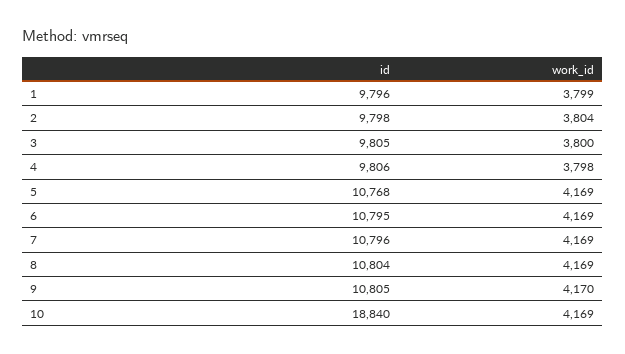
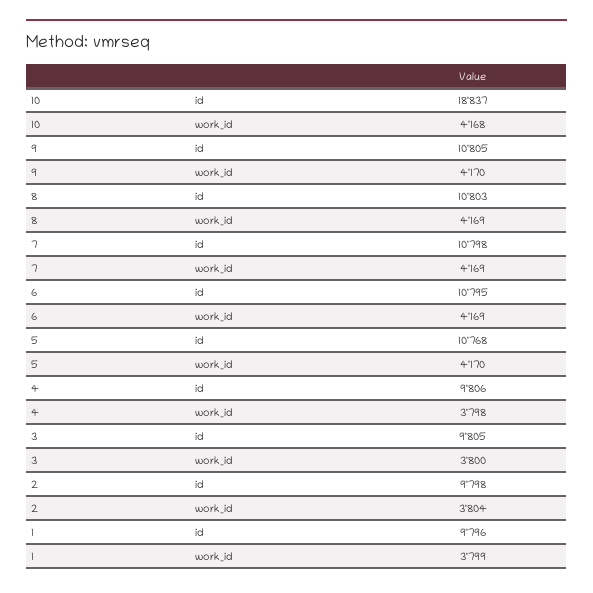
work_id, 5: 4169 -> 4170
id, 7: 10796 -> 10798
id, 8: 10804 -> 10803
id, 10: 18840 -> 18837
work_id, 10: 4169 -> 4168

